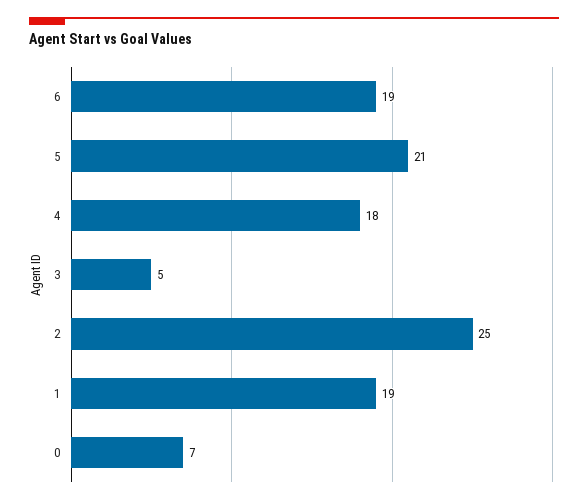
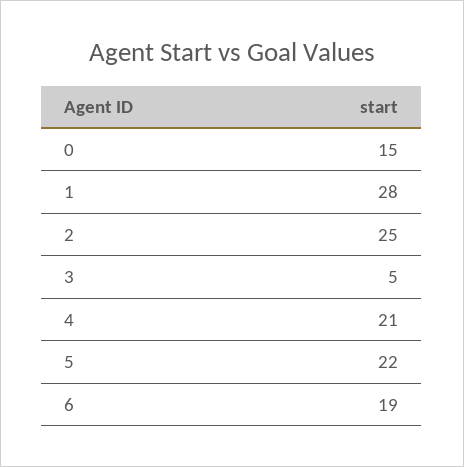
5: 21 -> 22
4: 18 -> 21
1: 19 -> 28
0: 7 -> 15

